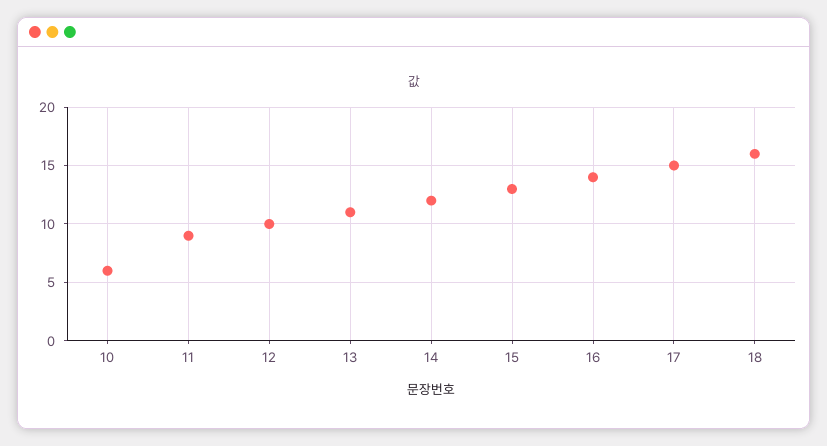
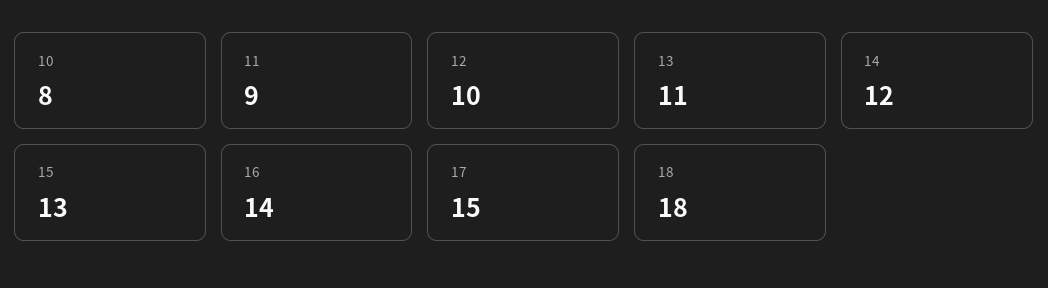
10: 6 -> 8
18: 16 -> 18

